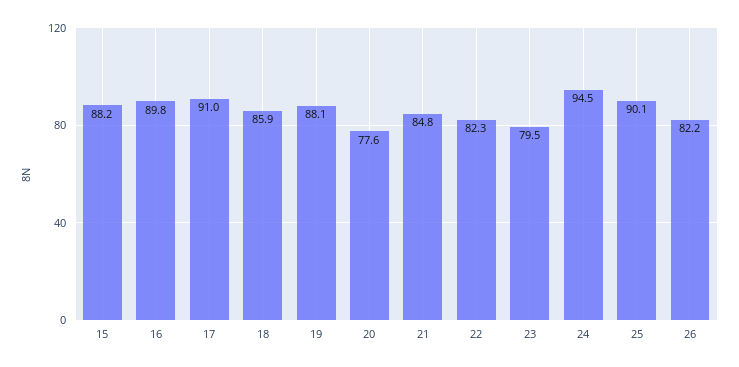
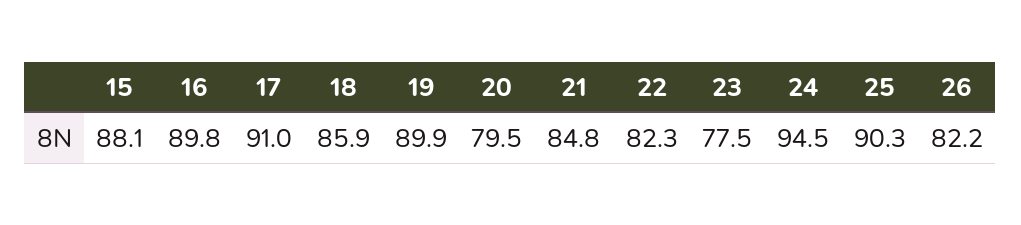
15: 88.2 -> 88.1
19: 88.1 -> 89.9
20: 77.6 -> 79.5
23: 79.5 -> 77.5
25: 90.1 -> 90.3

